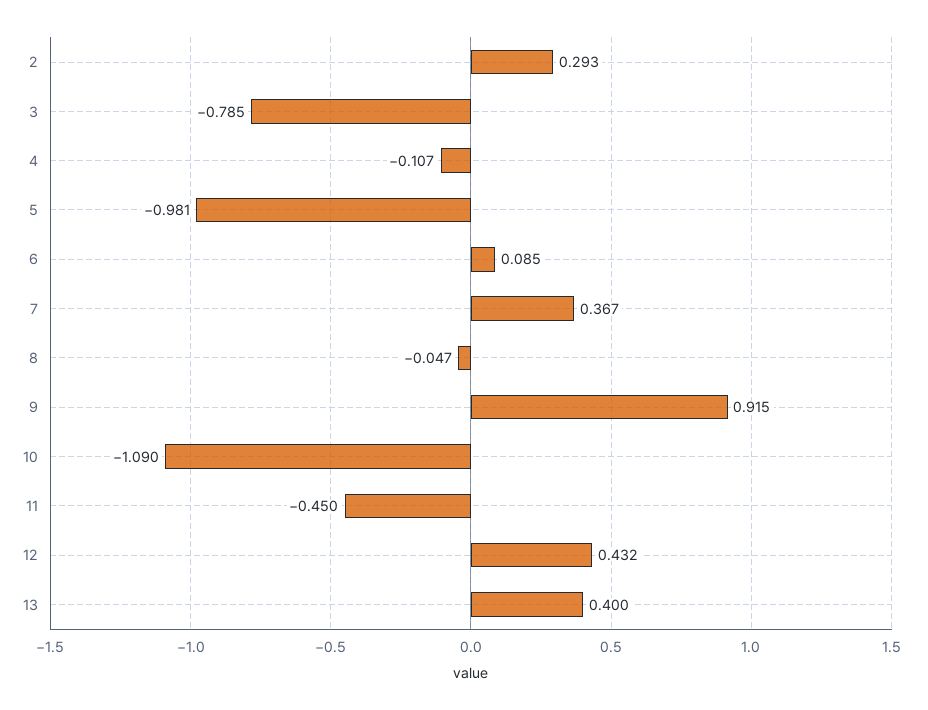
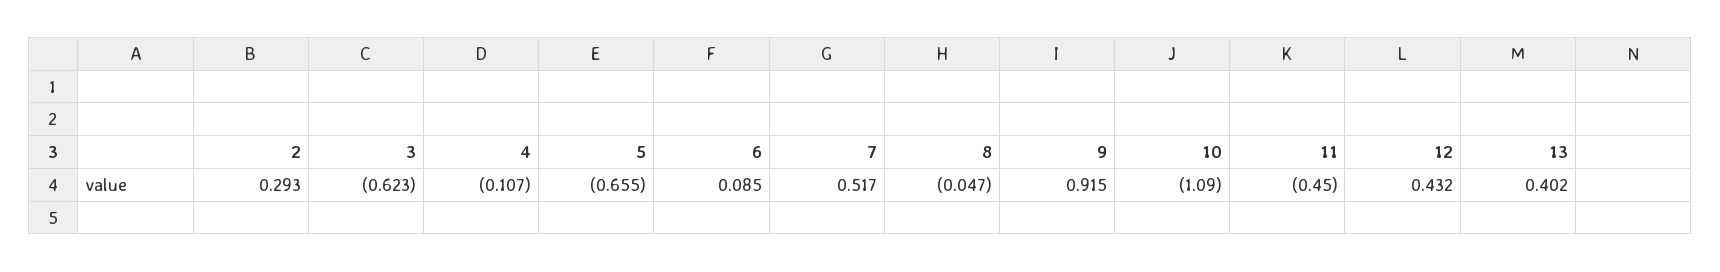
3: -0.785 -> -0.623
5: -0.981 -> -0.655
7: 0.367 -> 0.517
13: 0.4 -> 0.402

